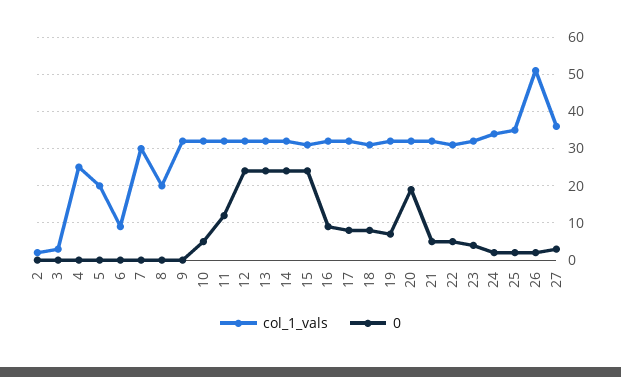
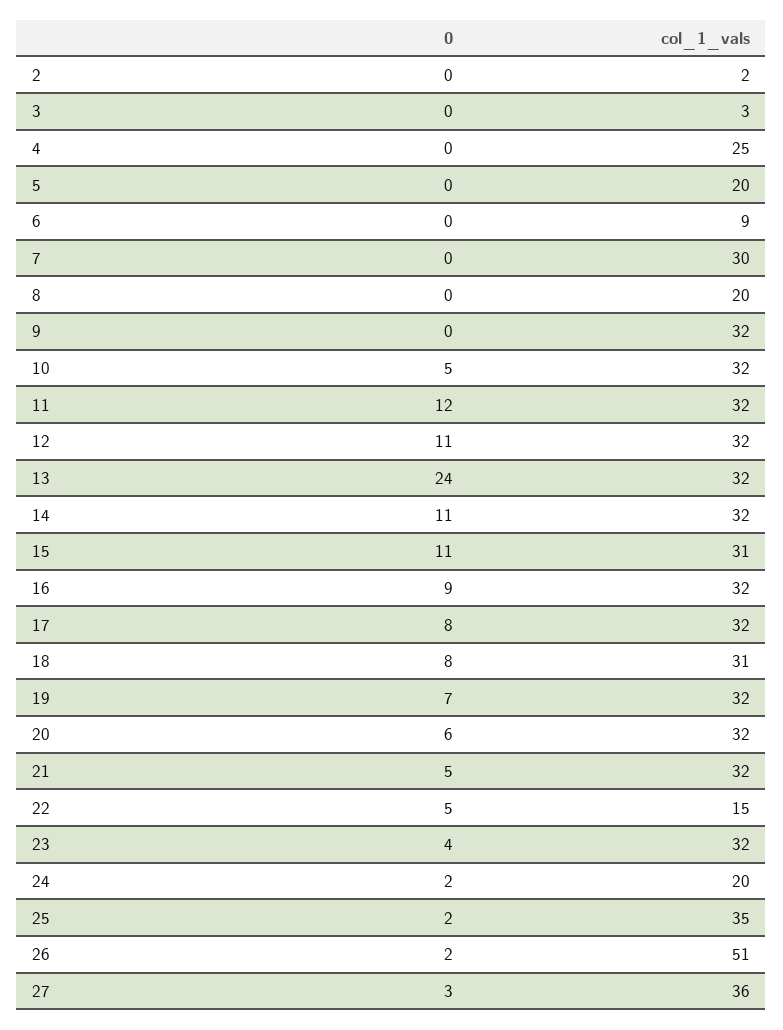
0, 12: 25 -> 11
0, 14: 25 -> 11
0, 15: 25 -> 11
0, 20: 20 -> 6
col_1_vals, 22: 30 -> 15
col_1_vals, 24: 35 -> 20

